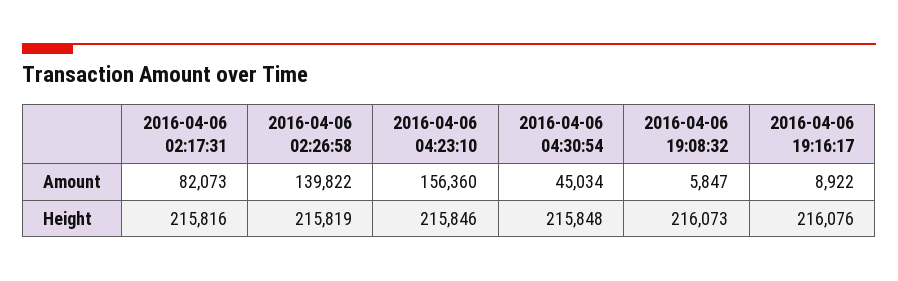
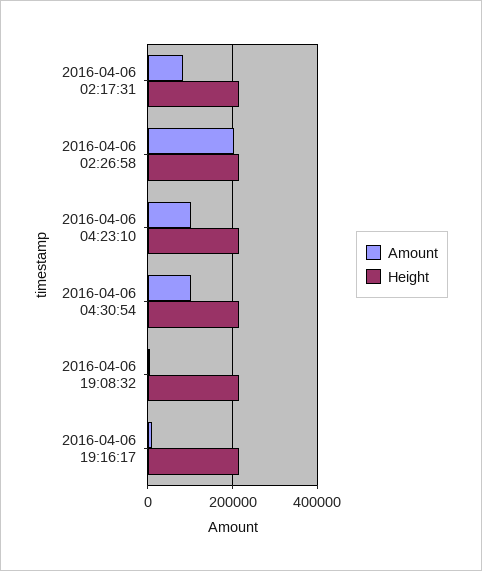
Amount, 2016-04-06 02:26:58: 139822 -> 200000
Amount, 2016-04-06 04:23:10: 156360 -> 100000
Amount, 2016-04-06 04:30:54: 45034 -> 100000

